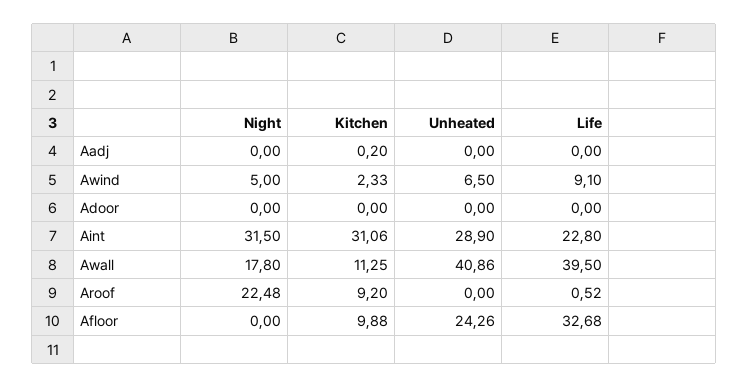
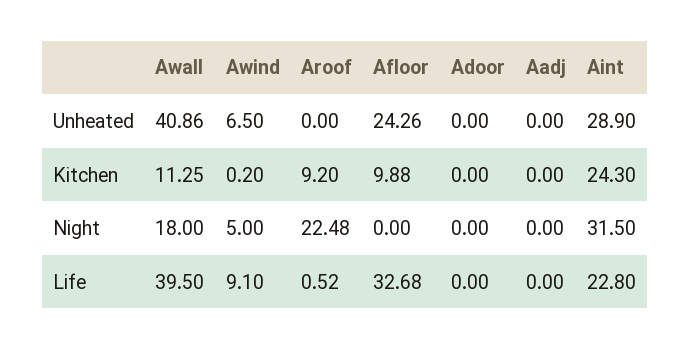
Kitchen, Aadj: 0.2 -> 0
Kitchen, Awind: 2.33 -> 0.2
Kitchen, Aint: 31.06 -> 24.3
Night, Awall: 17.8 -> 18

